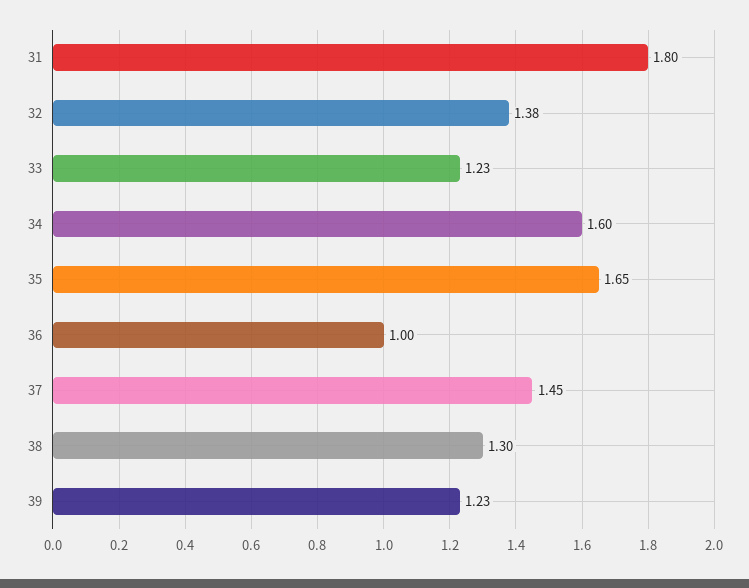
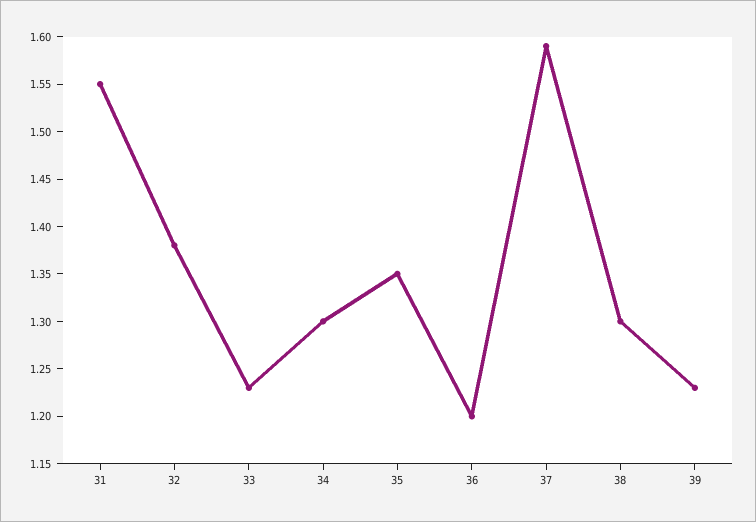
31: 1.8 -> 1.55
34: 1.6 -> 1.3
35: 1.65 -> 1.35
36: 1 -> 1.2
37: 1.45 -> 1.59

